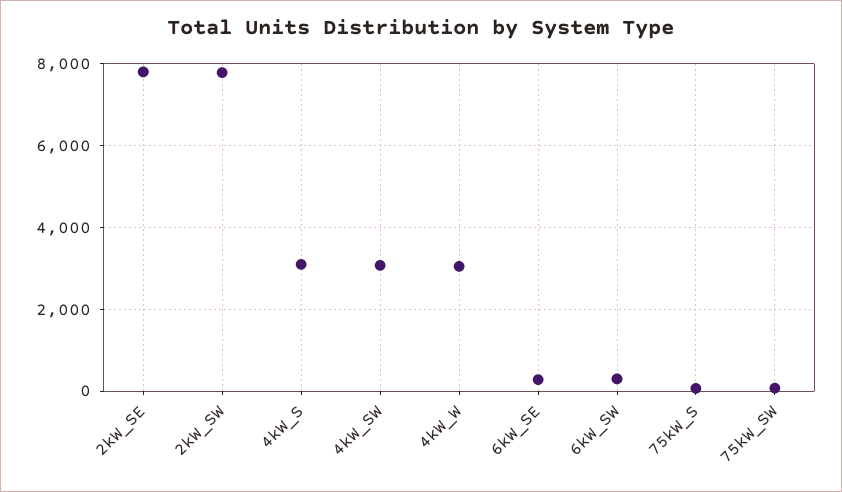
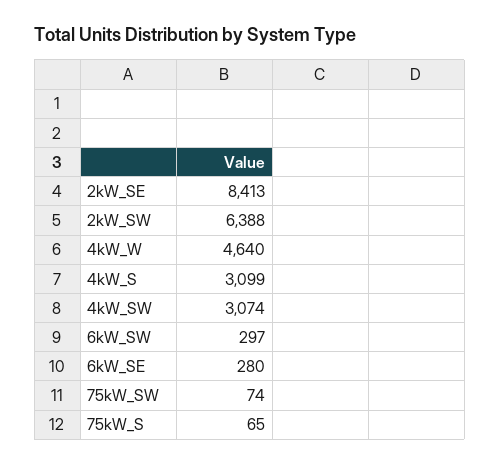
2kW_SE: 7800 -> 8413
2kW_SW: 7800 -> 6388
4kW_W: 3000 -> 4640

